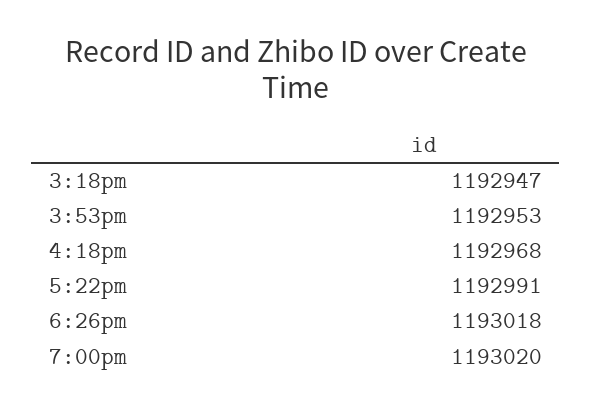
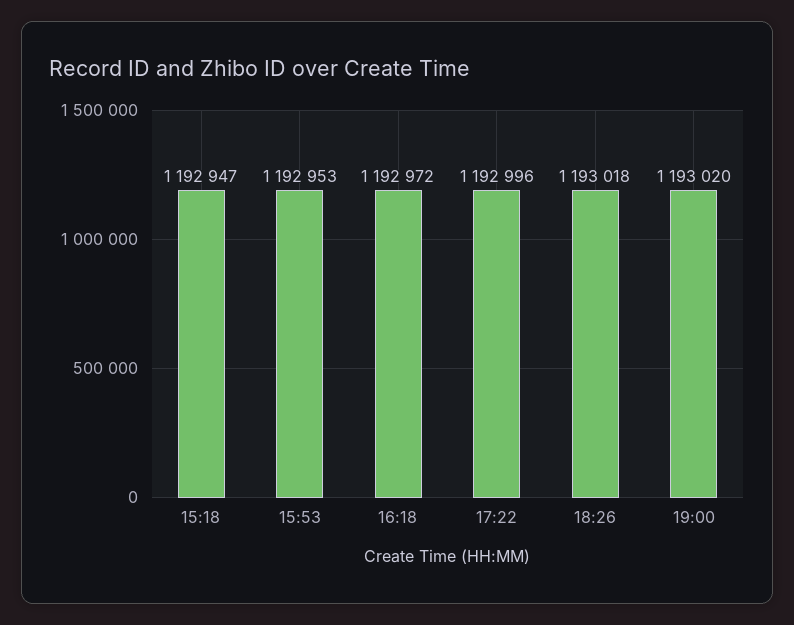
4:18pm: 1192968 -> 1192972
5:22pm: 1192991 -> 1192996

